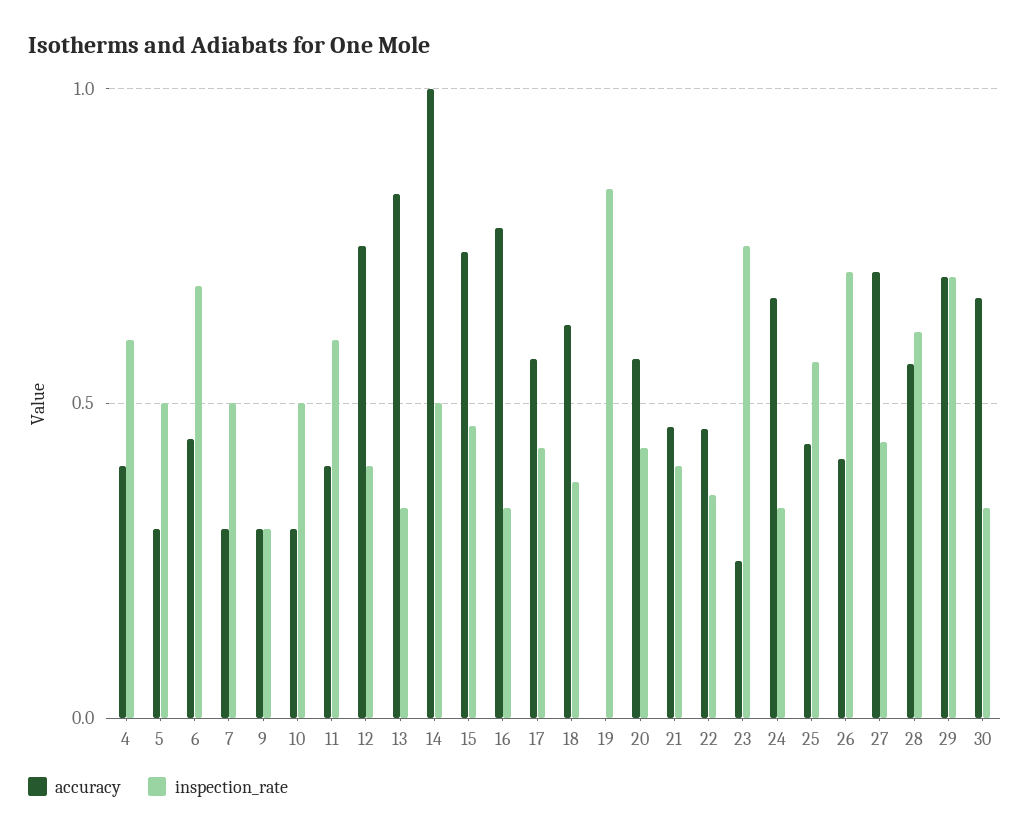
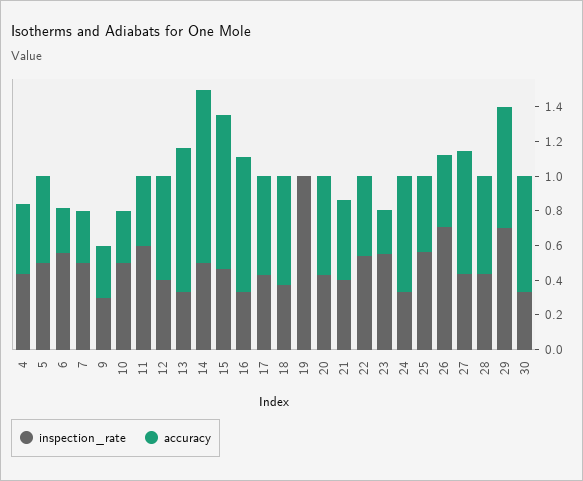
inspection_rate, 4: 0.6 -> 0.45
accuracy, 5: 0.3 -> 0.5
accuracy, 6: 0.45 -> 0.25
inspection_rate, 6: 0.7 -> 0.55
accuracy, 12: 0.75 -> 0.6
accuracy, 15: 0.75 -> 0.9
inspection_rate, 19: 0.85 -> 1
inspection_rate, 22: 0.35 -> 0.55
inspection_rate, 23: 0.75 -> 0.55
inspection_rate, 28: 0.6 -> 0.45

